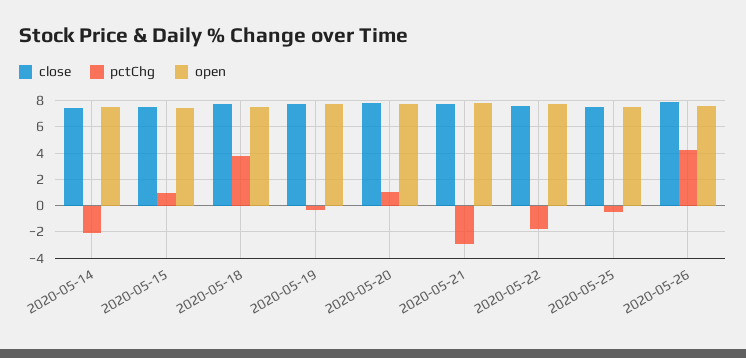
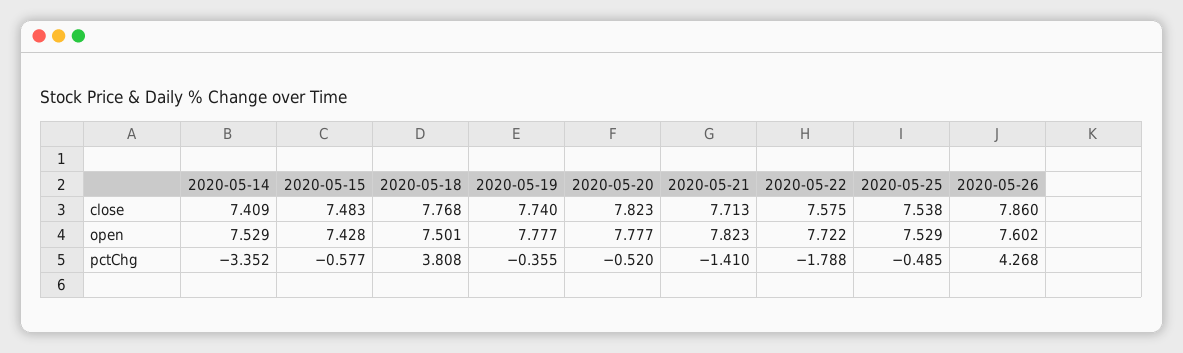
pctChg, 2020-05-14: -2 -> -3.352
pctChg, 2020-05-15: 1 -> -0.577
pctChg, 2020-05-20: 1 -> -0.52
pctChg, 2020-05-21: -3 -> -1.41

